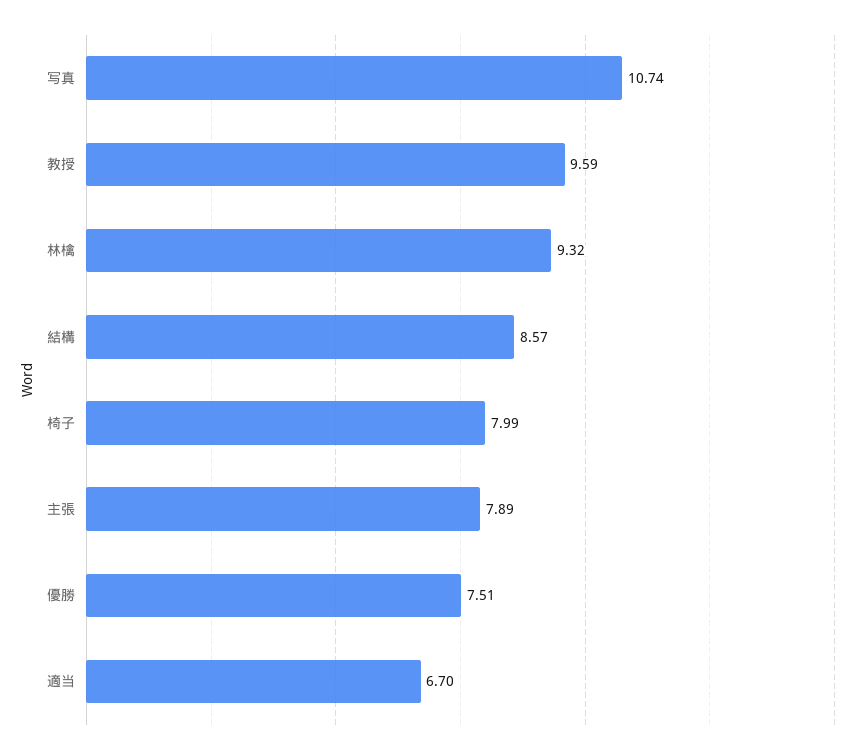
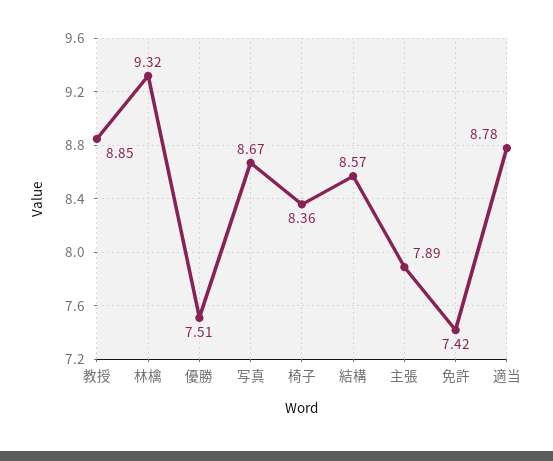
写真: 10.74 -> 8.67
教授: 9.59 -> 8.85
椅子: 7.99 -> 8.36
適当: 6.7 -> 8.78
免許: none -> 7.42

